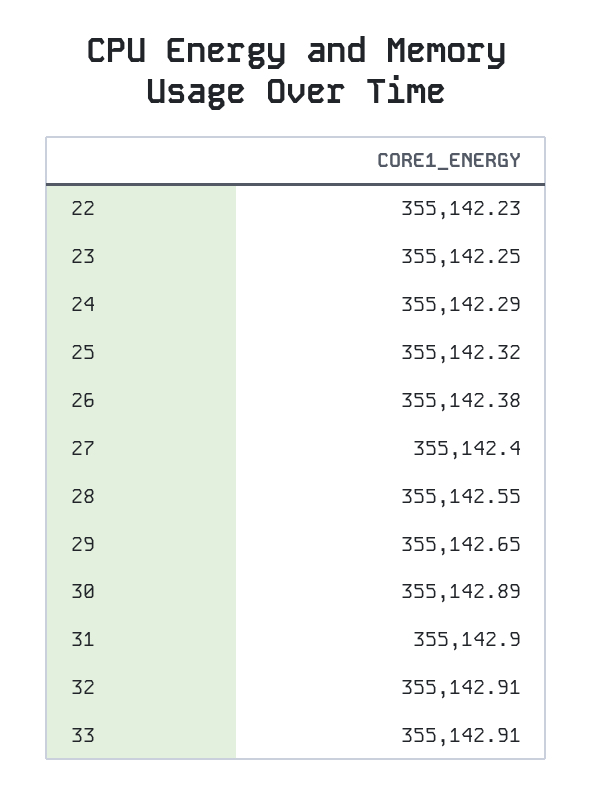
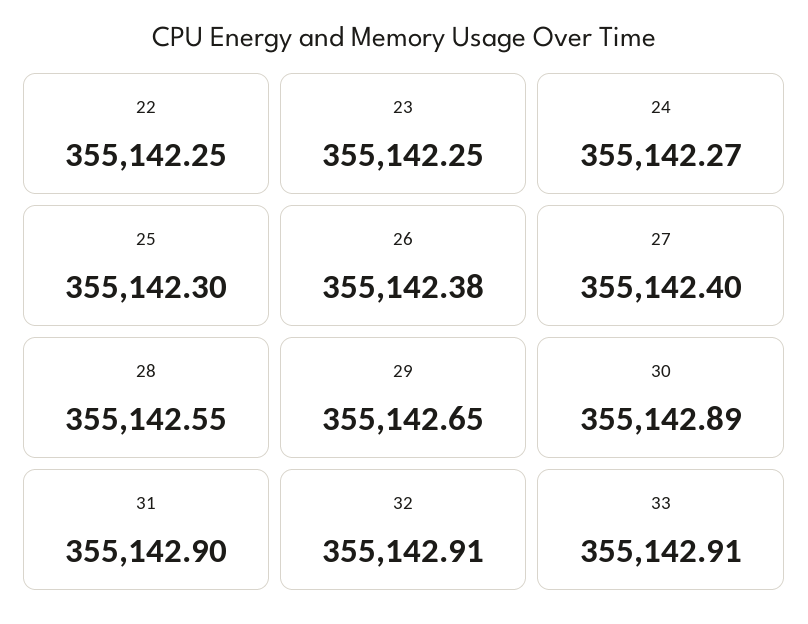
22: 355142.23 -> 355142.25
24: 355142.29 -> 355142.27
25: 355142.32 -> 355142.3

